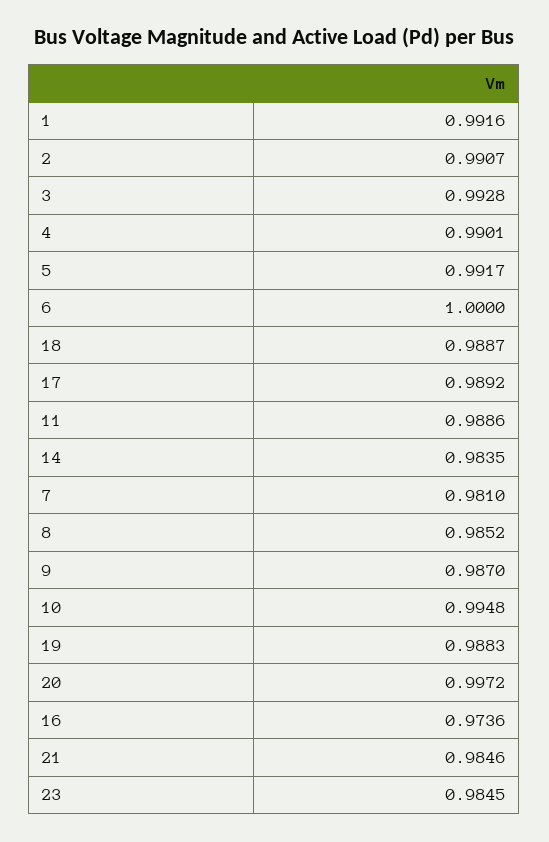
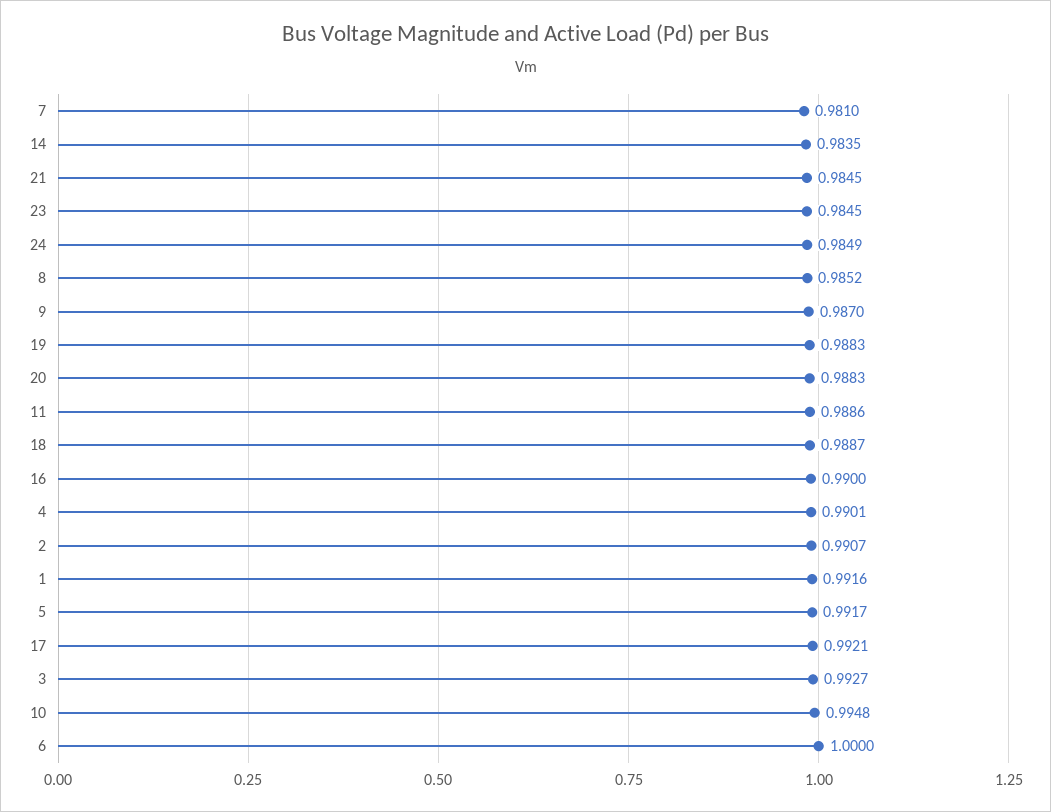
3: 0.9928 -> 0.9927
17: 0.9892 -> 0.9921
20: 0.9972 -> 0.9883
16: 0.9736 -> 0.99
21: 0.9846 -> 0.9845
24: none -> 0.9849

